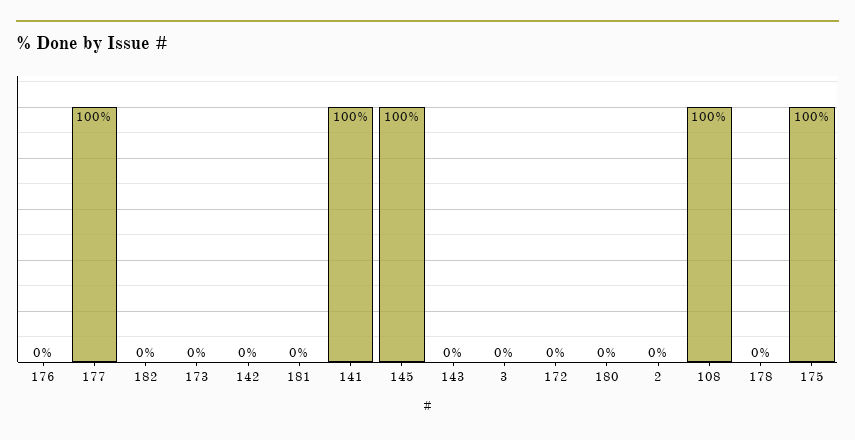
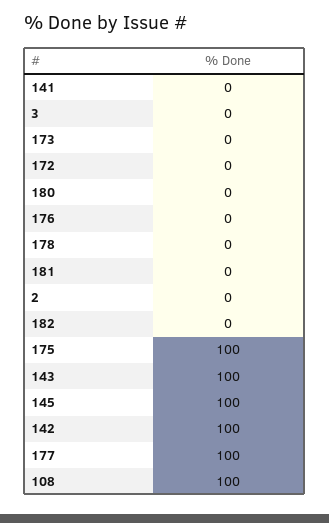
142: 0 -> 100
141: 100 -> 0
143: 0 -> 100

